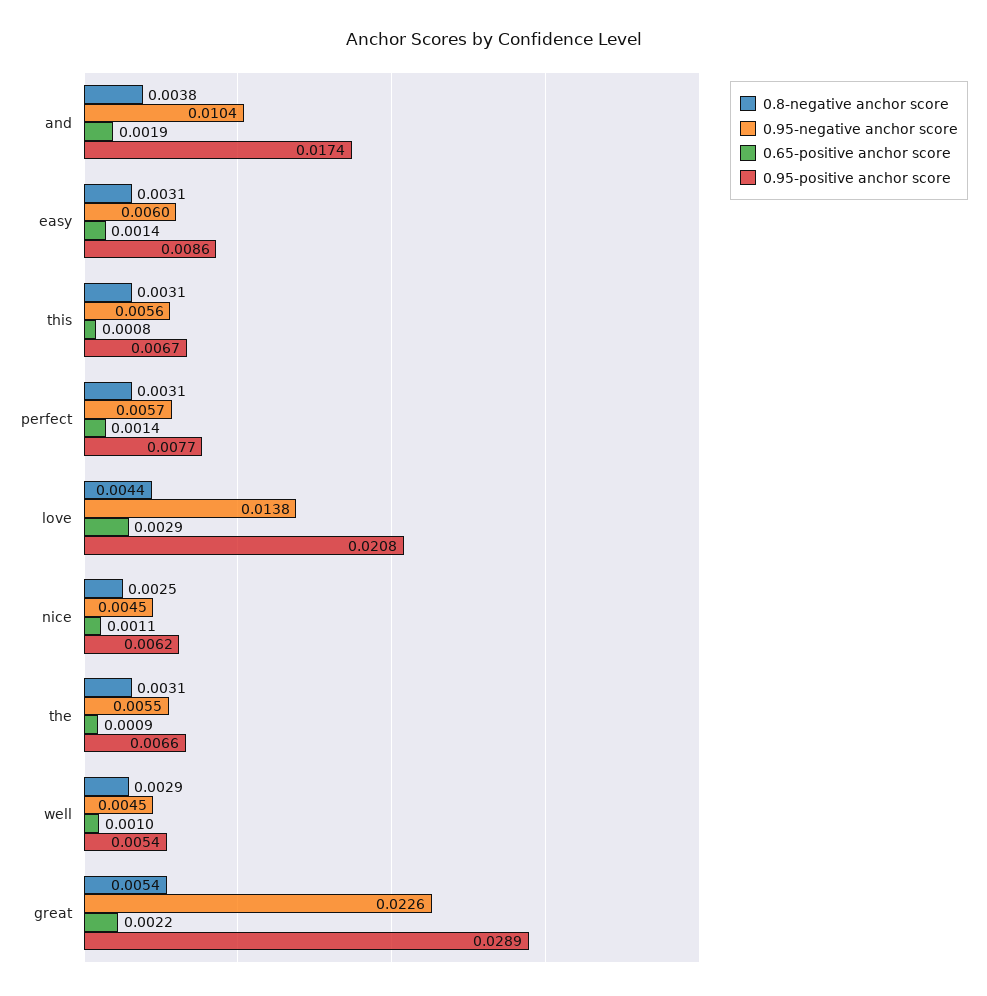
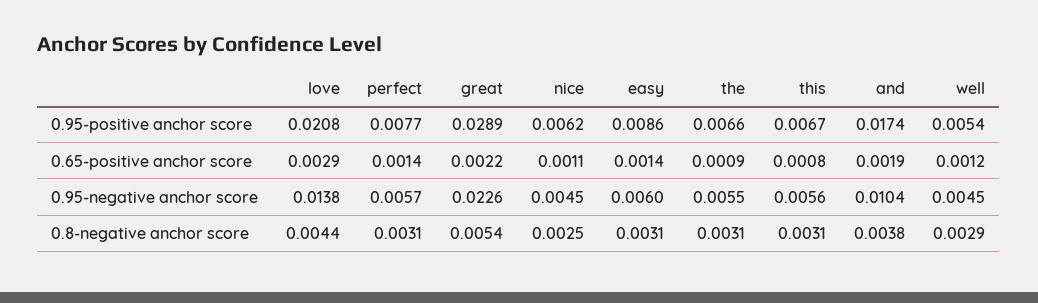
0.65-positive anchor score, well: 0.001 -> 0.0012

